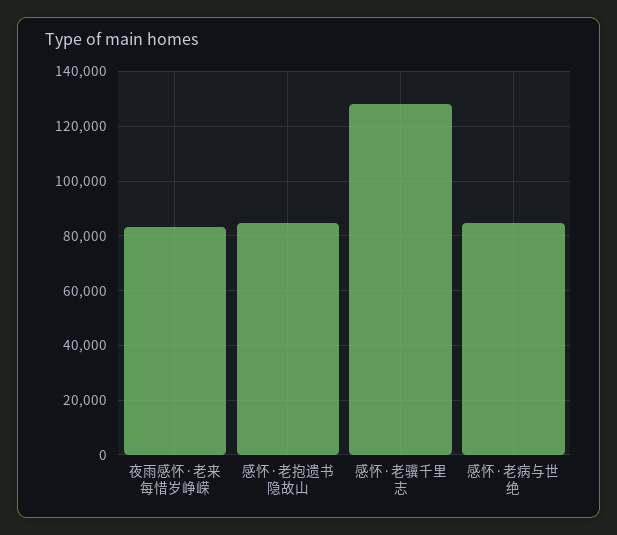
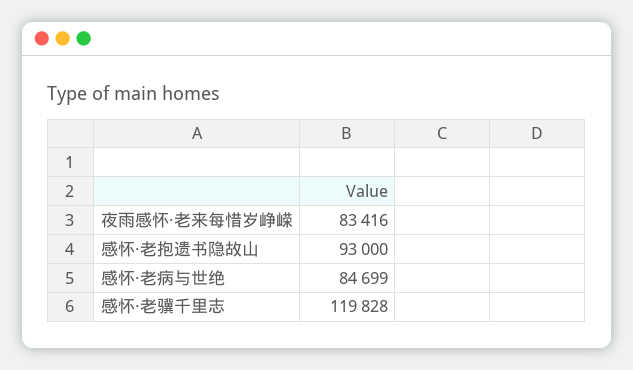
感怀·老抱遗书隐故山: 85000 -> 93000
感怀·老骥千里志: 127500 -> 119828

